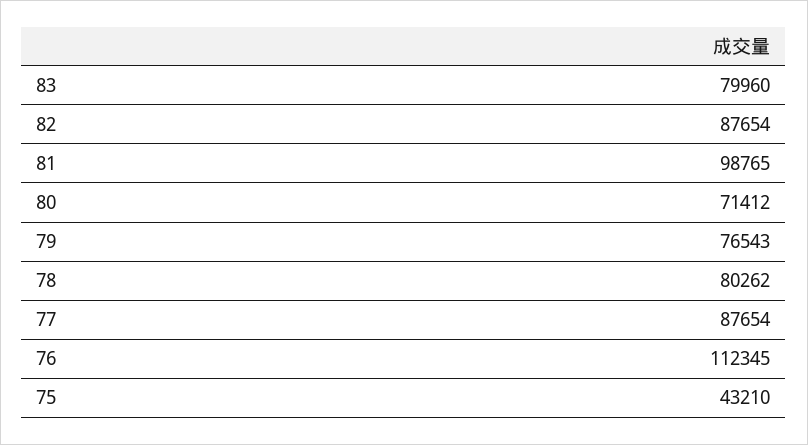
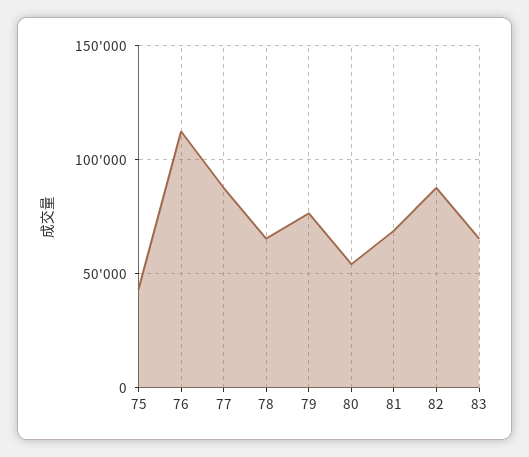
83: 79960 -> 65000
81: 98765 -> 70000
80: 71412 -> 55000
78: 80262 -> 65000

